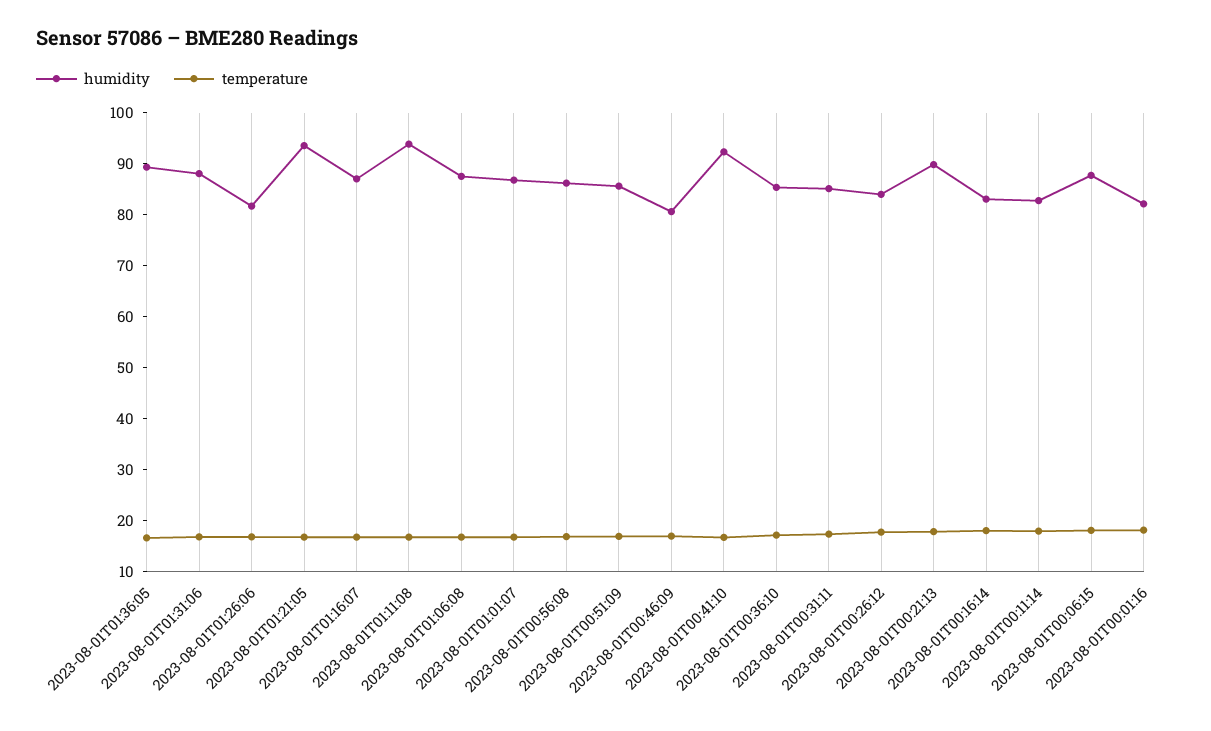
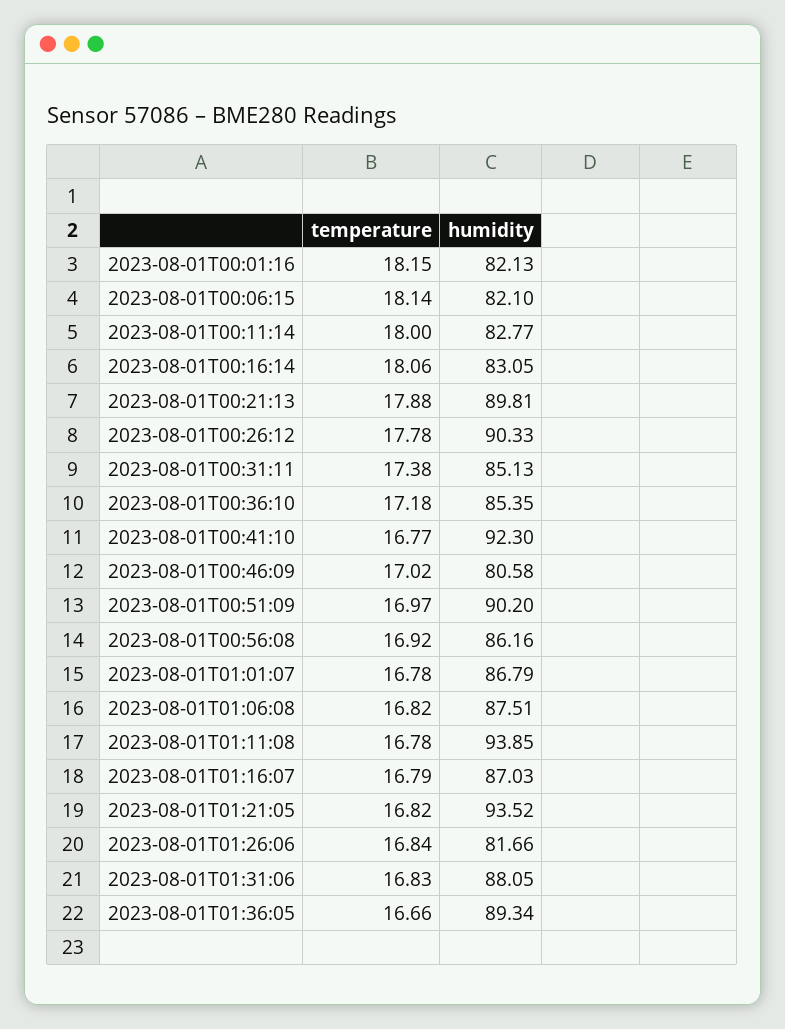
humidity, 2023-08-01T00:51:09: 86 -> 90.2
humidity, 2023-08-01T00:26:12: 84 -> 90.33
humidity, 2023-08-01T00:06:15: 88 -> 82.1

